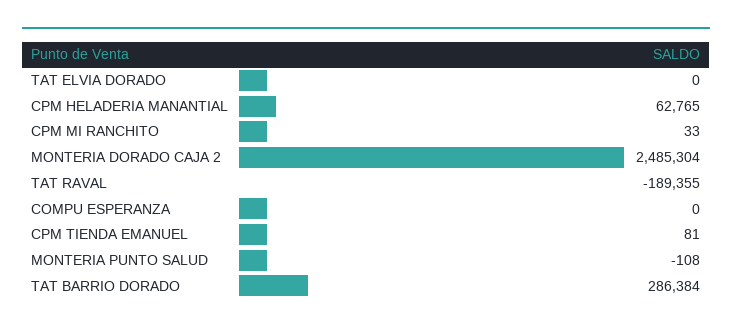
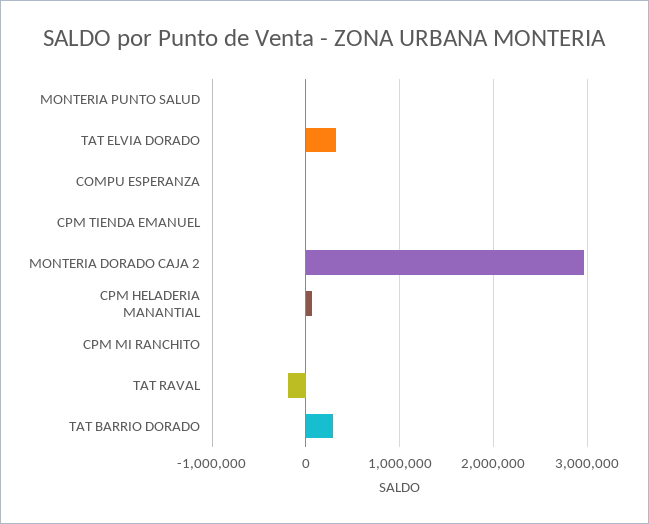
TAT ELVIA DORADO: 0 -> 300000
MONTERIA DORADO CAJA 2: 2485304 -> 3000000

